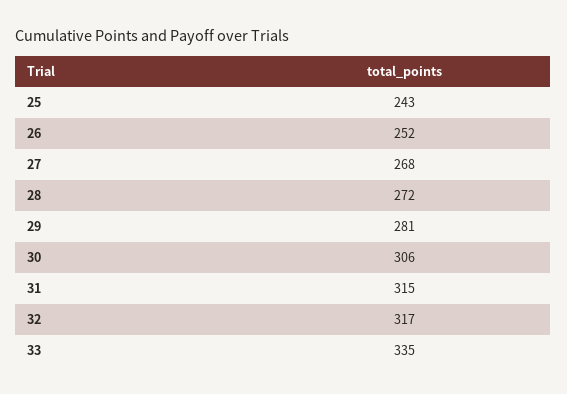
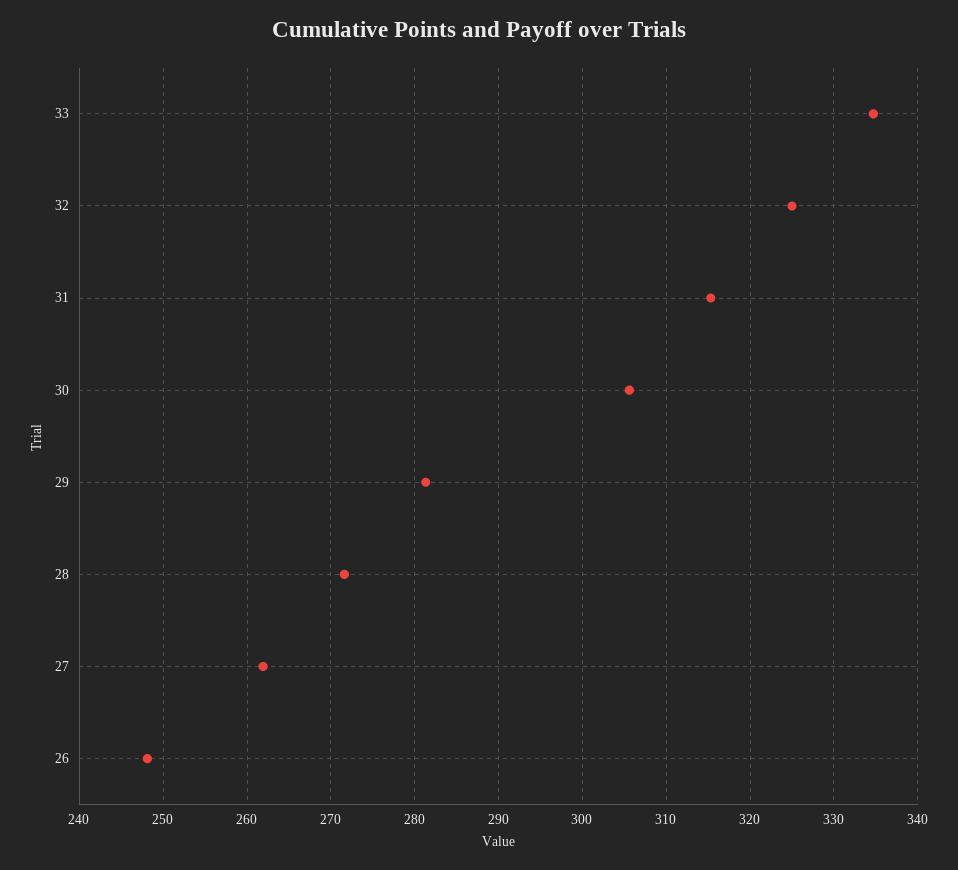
25: 243 -> none
26: 252 -> 248
27: 268 -> 262
32: 317 -> 325

